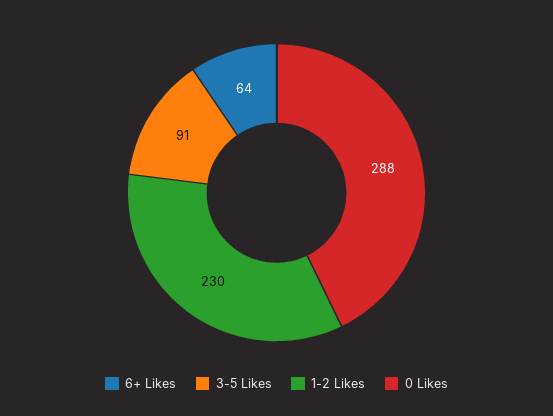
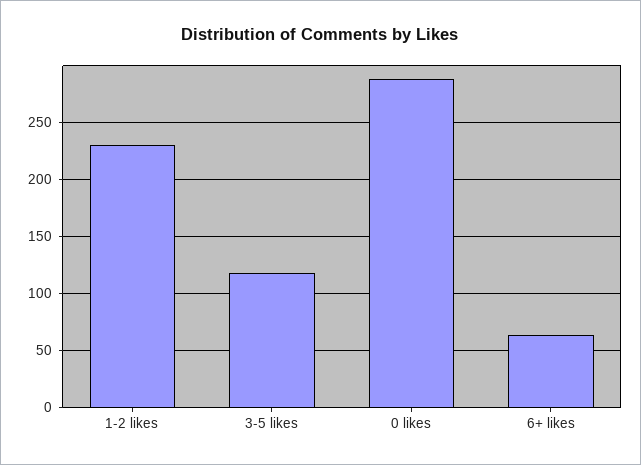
3-5 Likes: 91 -> 120

